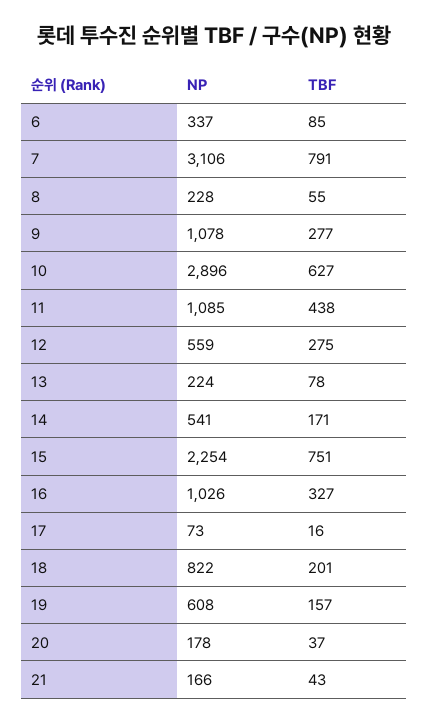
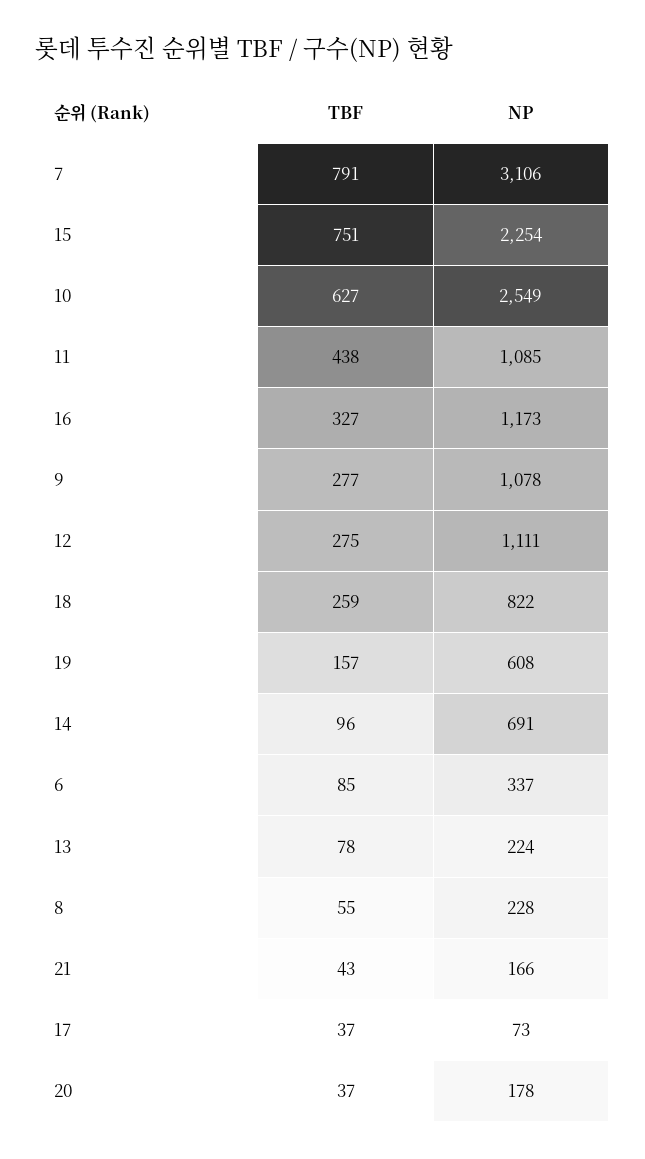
NP, 10: 2896 -> 2549
NP, 12: 559 -> 1111
NP, 14: 541 -> 691
TBF, 14: 171 -> 96
NP, 16: 1026 -> 1173
TBF, 17: 16 -> 37
TBF, 18: 201 -> 259

